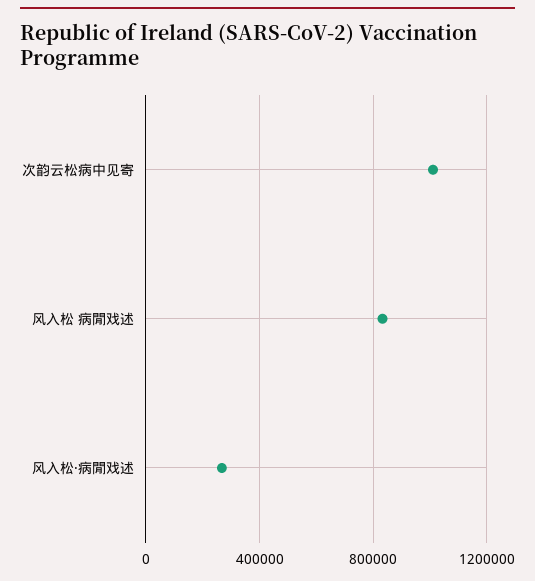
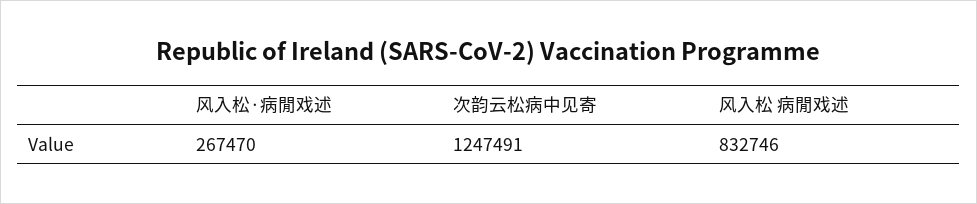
次韵云松病中见寄: 1000000 -> 1247491

